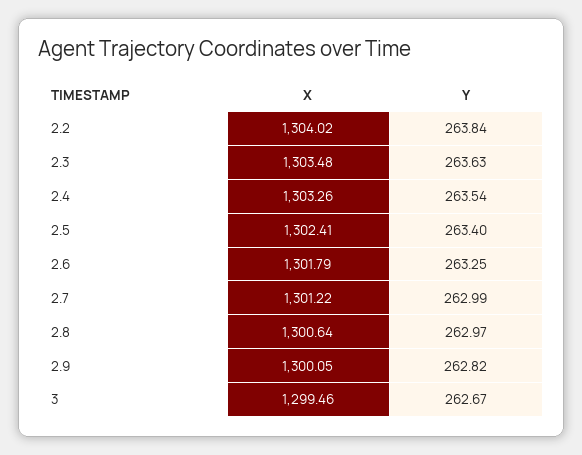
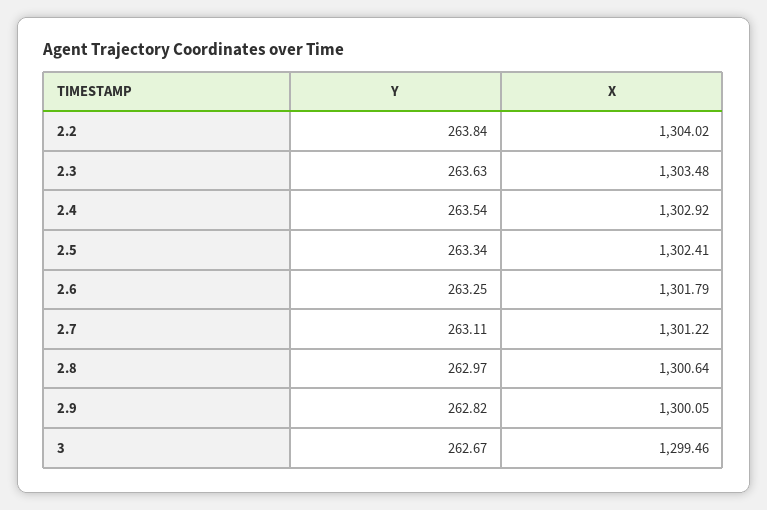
X, 2.4: 1303.26 -> 1302.92
Y, 2.5: 263.4 -> 263.34
Y, 2.7: 262.99 -> 263.11

